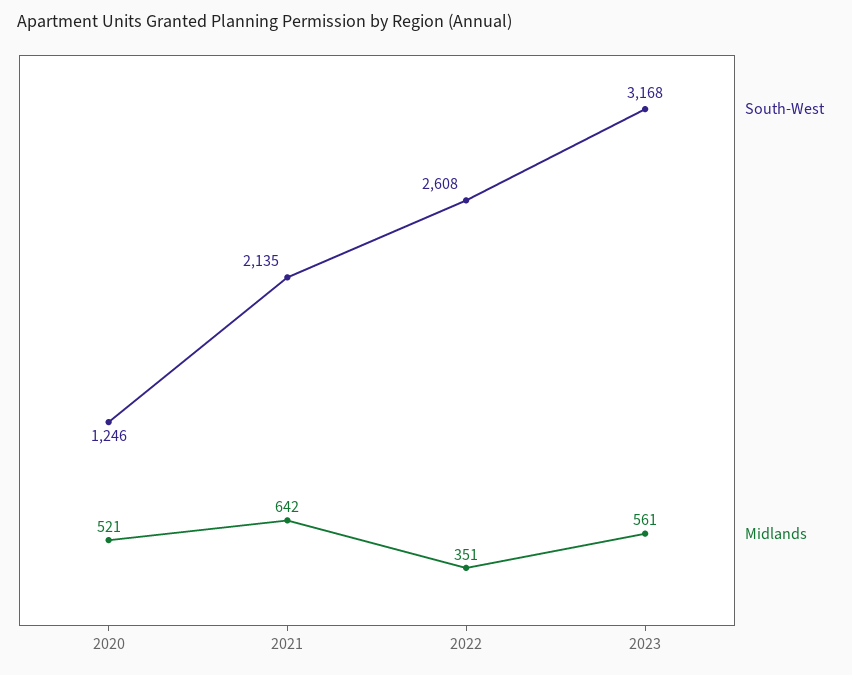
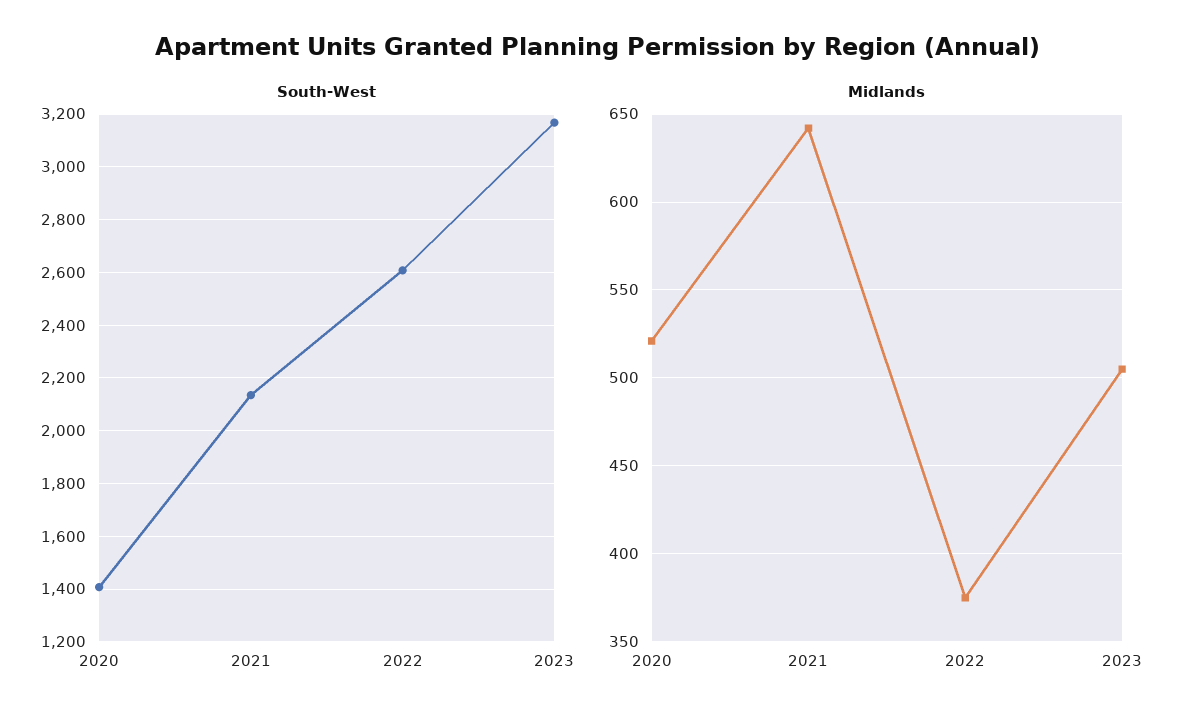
South-West, 2020: 1246 -> 1400
Midlands, 2022: 351 -> 375
Midlands, 2023: 561 -> 505

